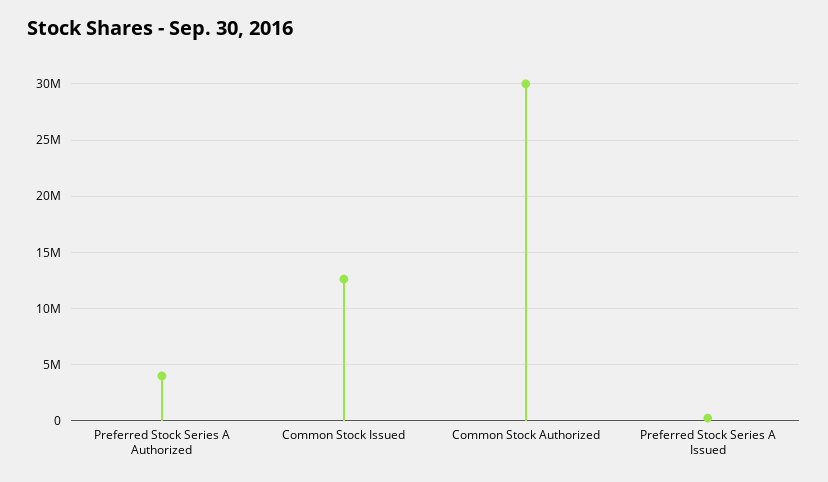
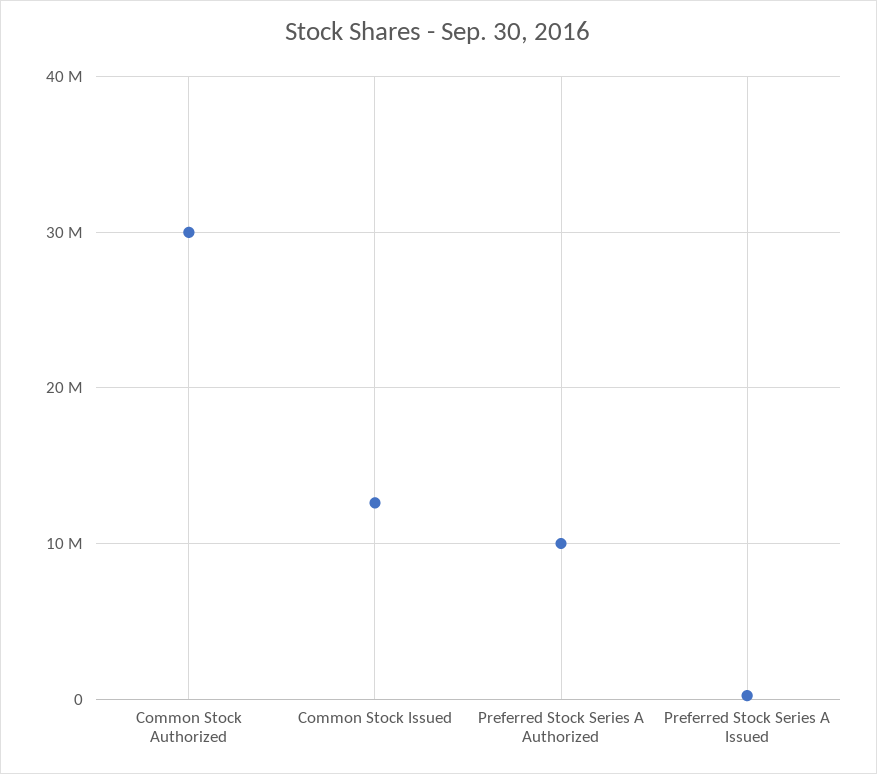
Preferred Stock Series A Authorized: 4000000 -> 10000000

